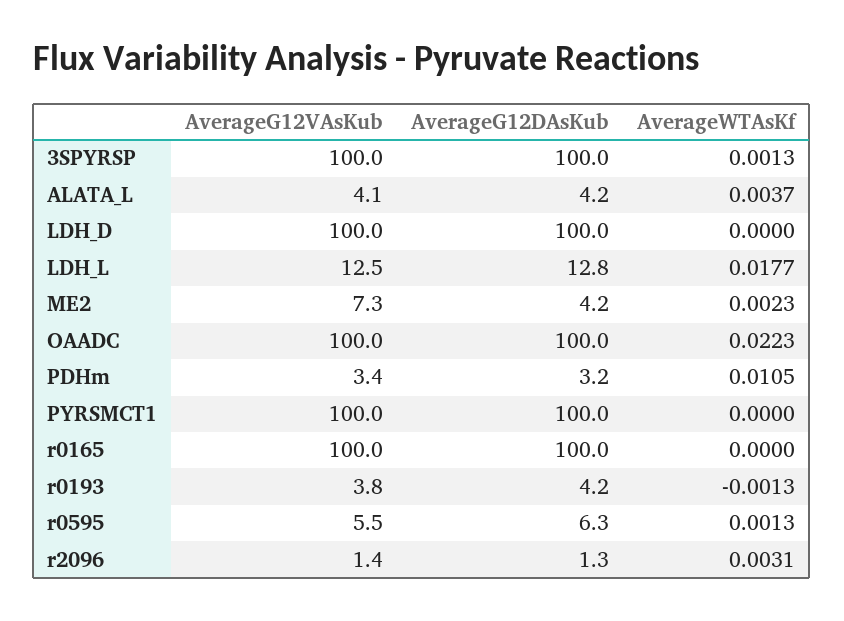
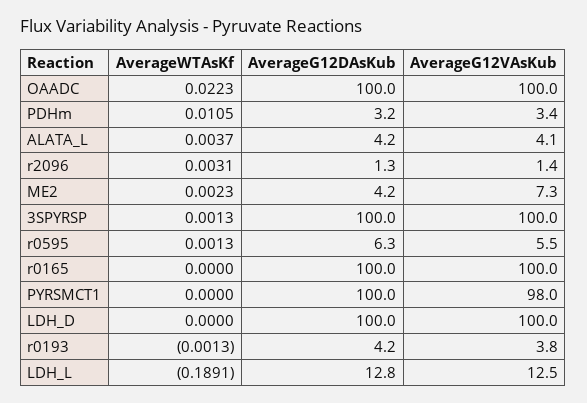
AverageWTAsKf, LDH_L: 0.0177 -> -0.1891
AverageG12VAsKub, PYRSMCT1: 100 -> 98

